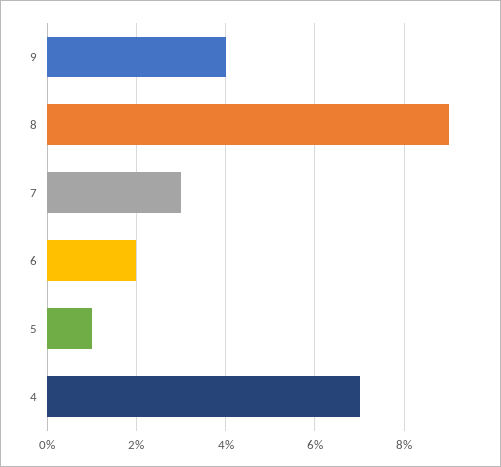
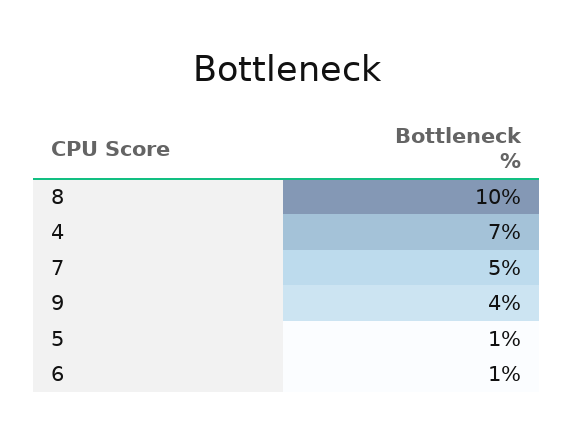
8: 9 -> 10
7: 3 -> 5
6: 2 -> 1

